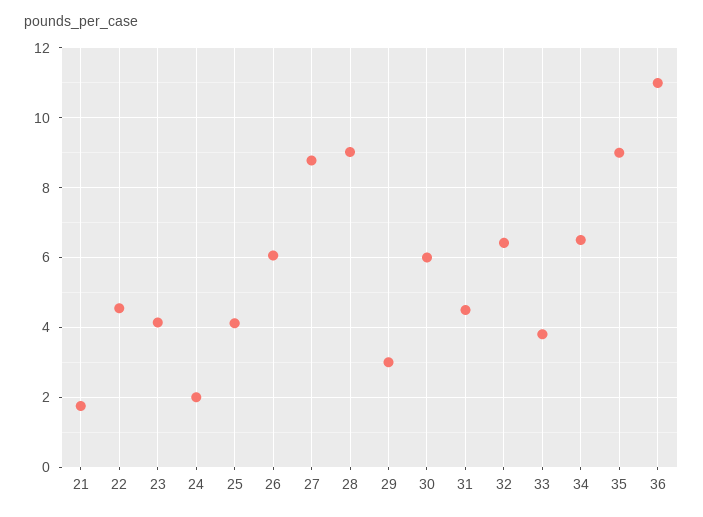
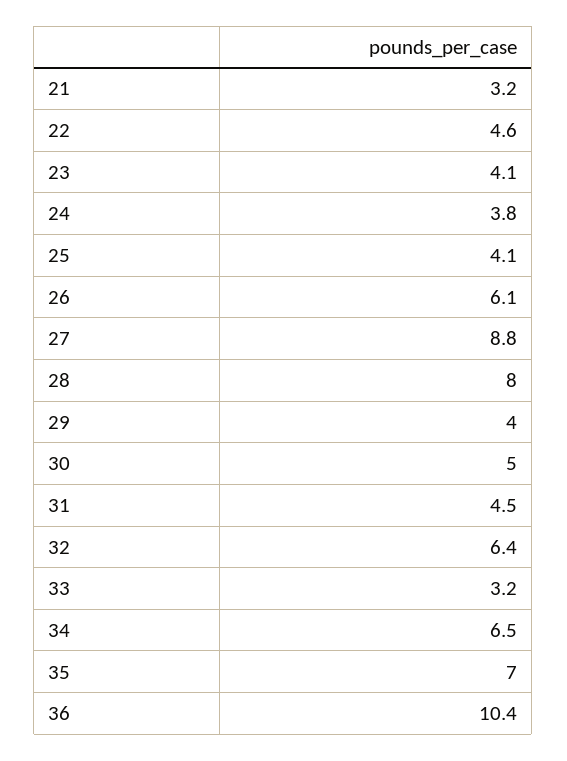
21: 1.8 -> 3.2
24: 2 -> 3.8
28: 9 -> 8
29: 3 -> 4
30: 6 -> 5
33: 3.8 -> 3.2
35: 9 -> 7
36: 11 -> 10.4

